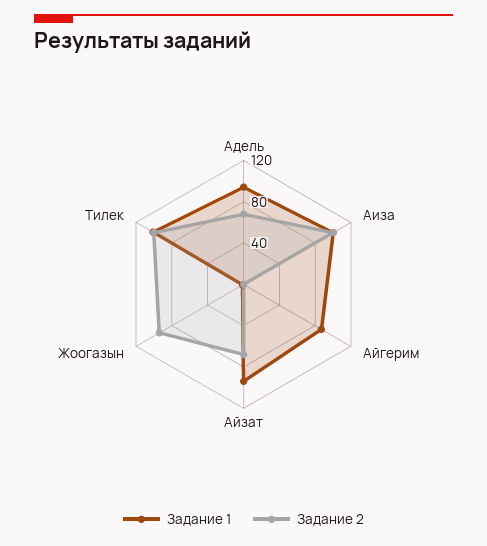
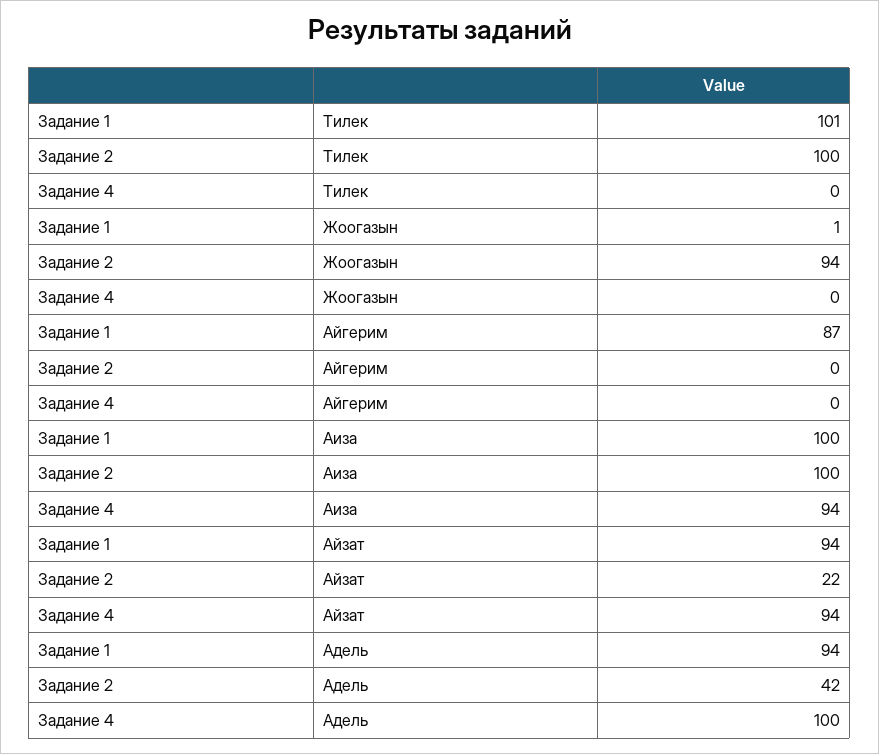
Задание 2, Адель: 70 -> 42
Задание 2, Айзат: 70 -> 22
Задание 4, Тилек: none -> 0
Задание 4, Жоогазын: none -> 0
Задание 4, Айгерим: none -> 0
Задание 4, Аиза: none -> 94
Задание 4, Айзат: none -> 94
Задание 4, Адель: none -> 100

